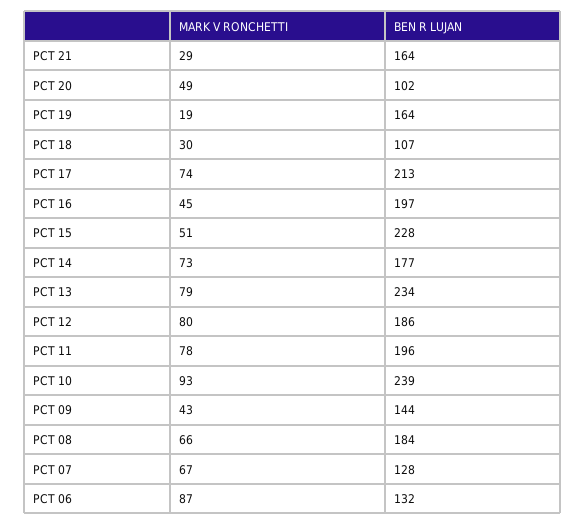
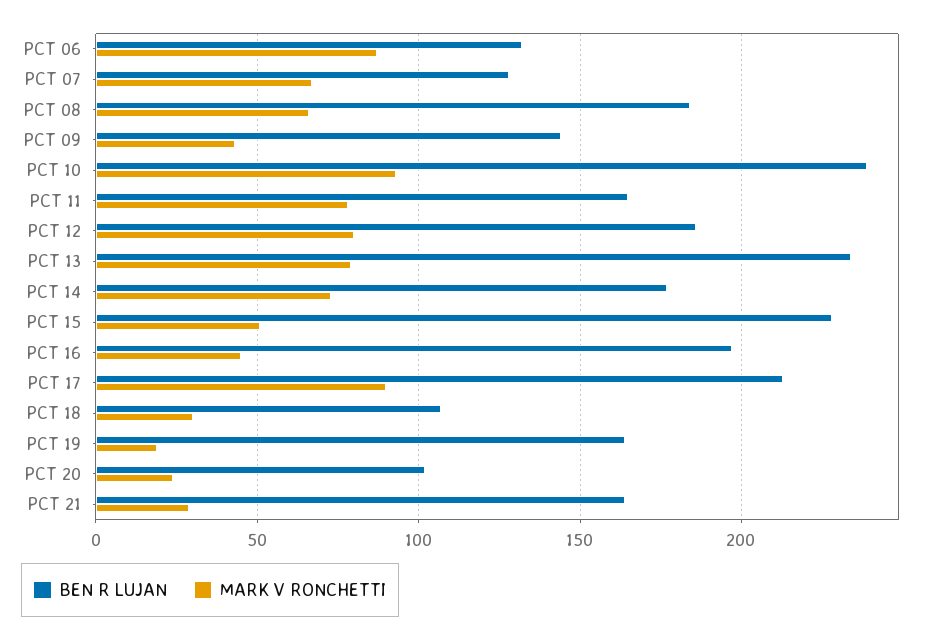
MARK V RONCHETTI, PCT 20: 49 -> 25
MARK V RONCHETTI, PCT 17: 74 -> 90
BEN R LUJAN, PCT 11: 196 -> 165

